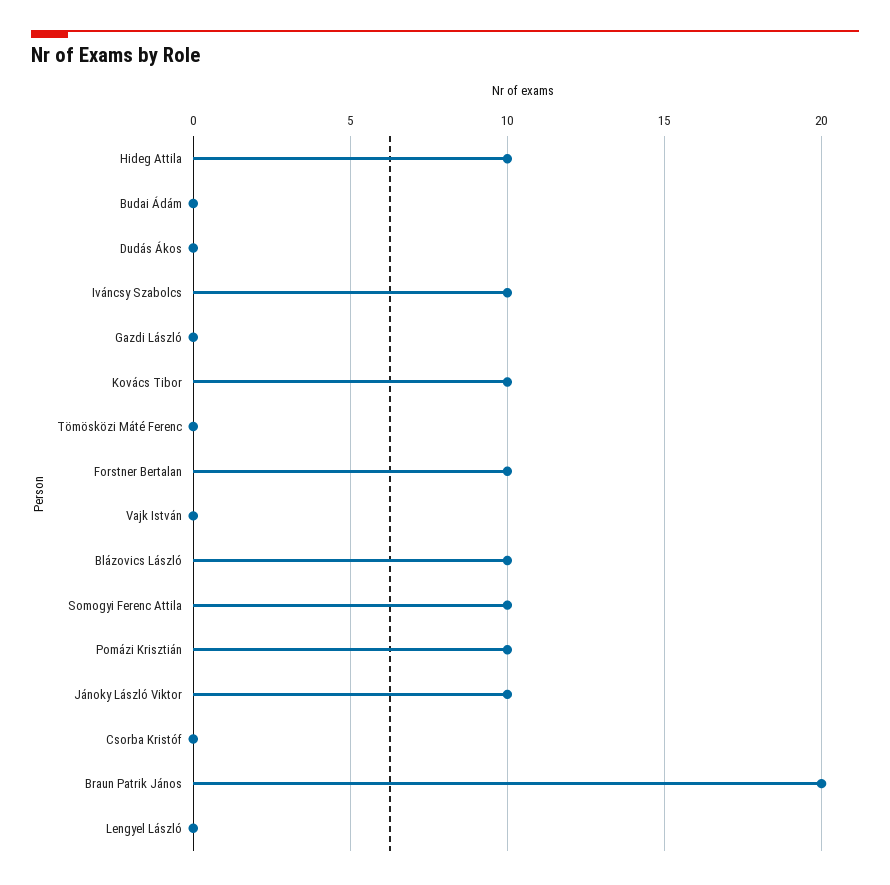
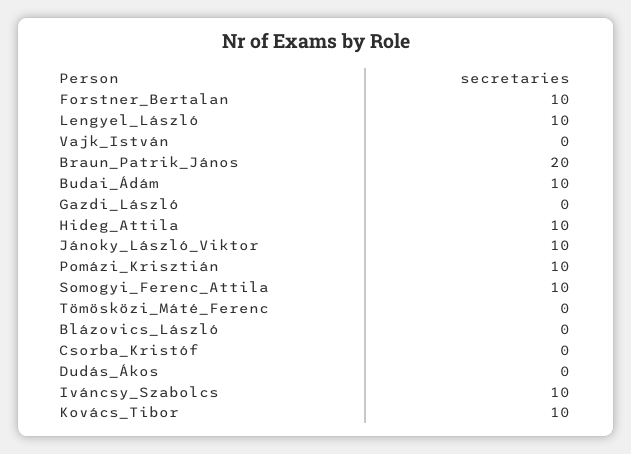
Budai Ádám: 0 -> 10
Blázovics László: 10 -> 0
Lengyel László: 0 -> 10

